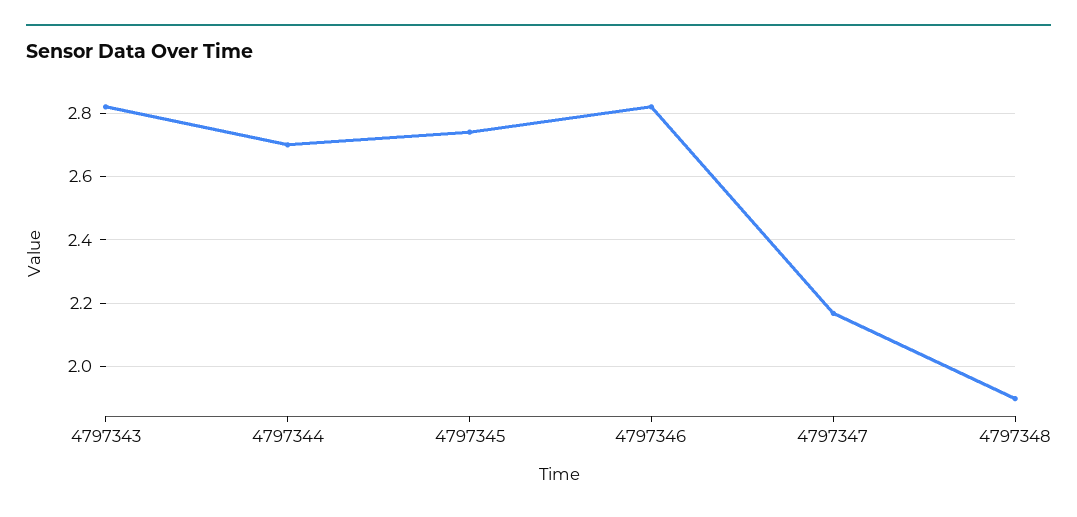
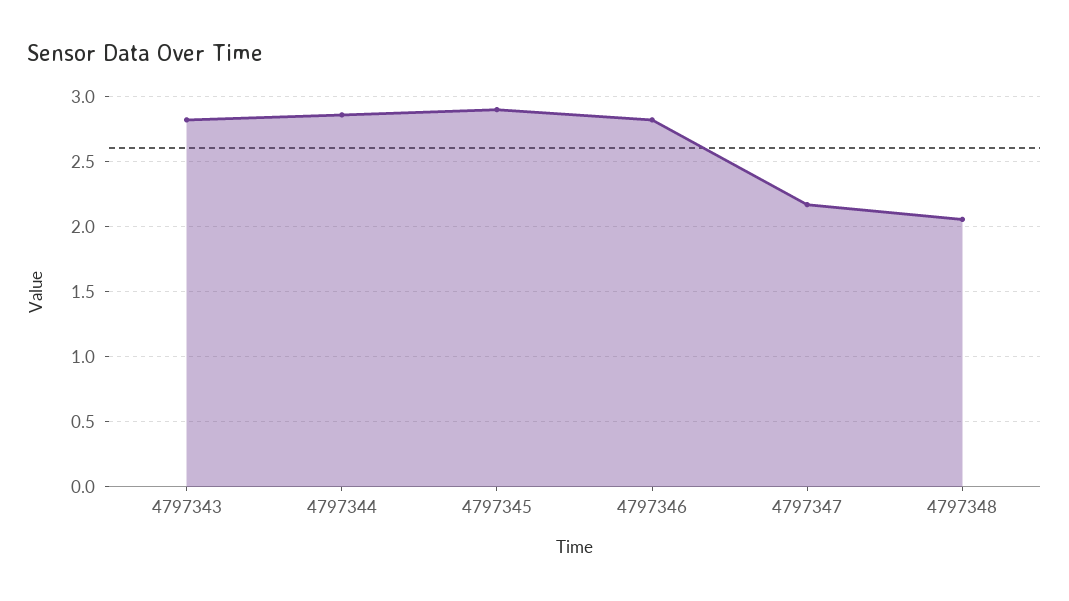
4797344: 2.7 -> 2.85
4797345: 2.74 -> 2.9
4797348: 1.9 -> 2.05

